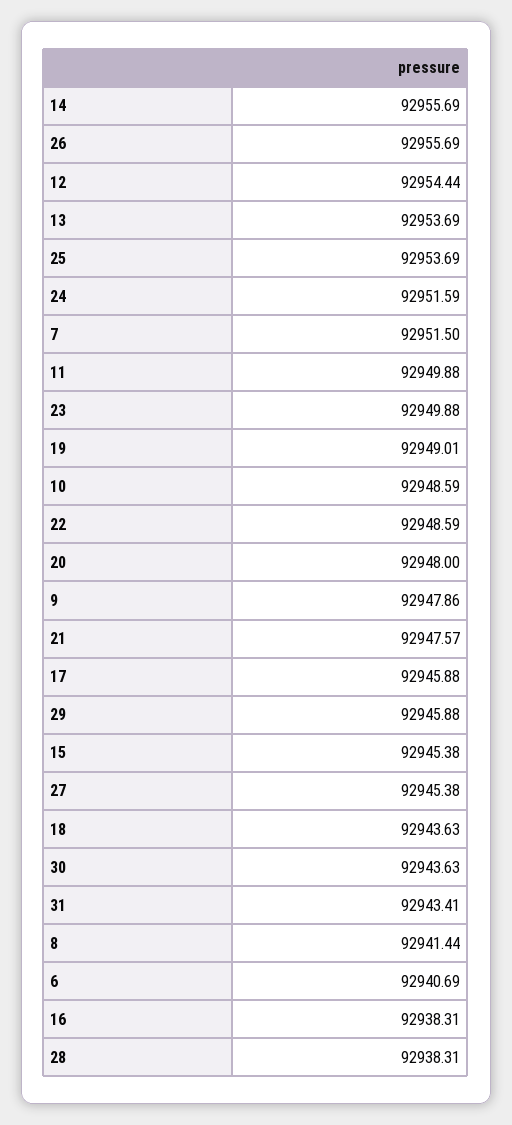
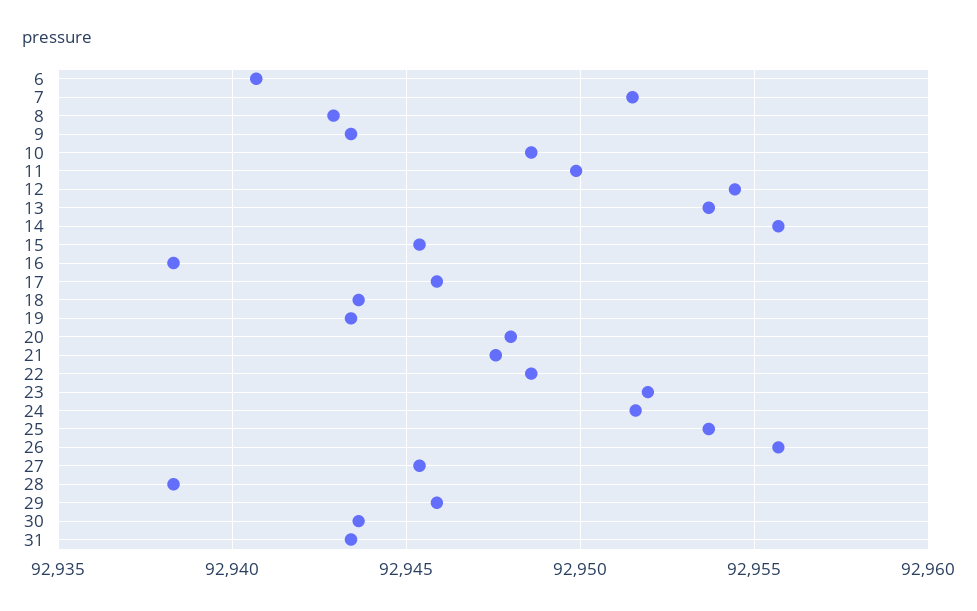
23: 92949.88 -> 92952
19: 92949.01 -> 92943.5
9: 92947.86 -> 92943.5
8: 92941.44 -> 92943

